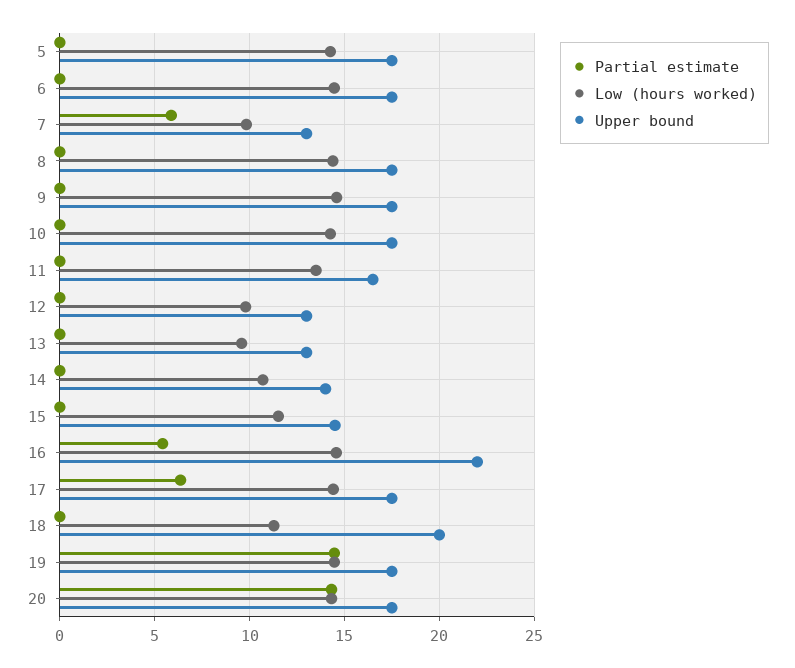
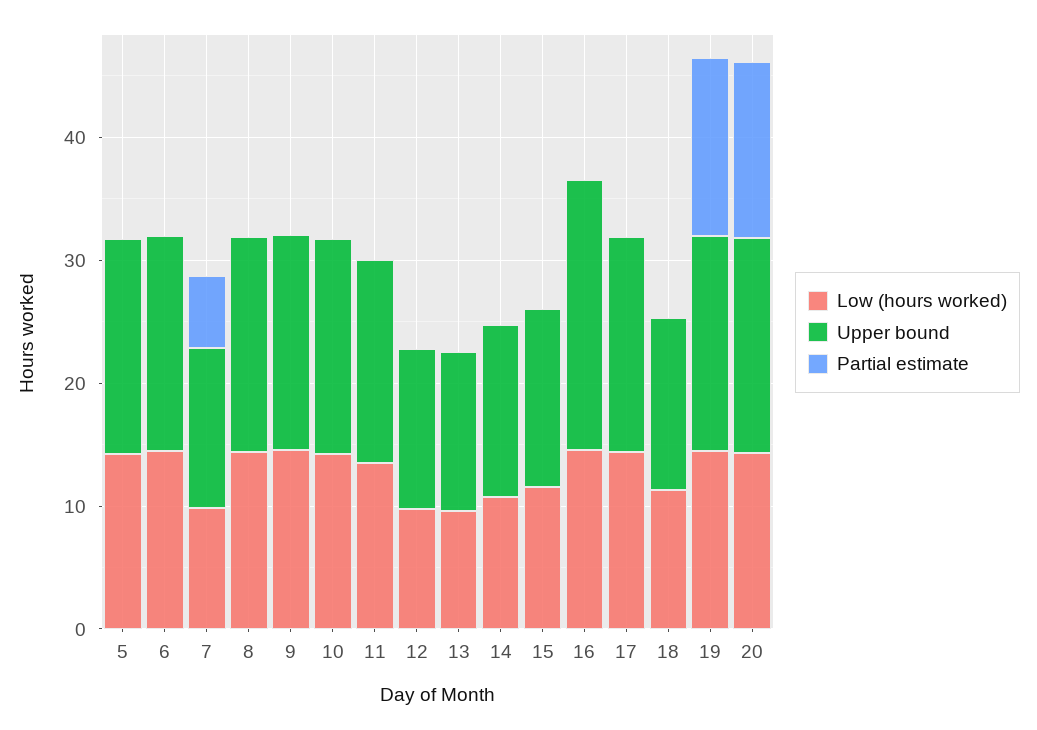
Partial estimate, 16: 5.5 -> 0
Partial estimate, 17: 6.5 -> 0
Upper bound, 18: 20 -> 14

